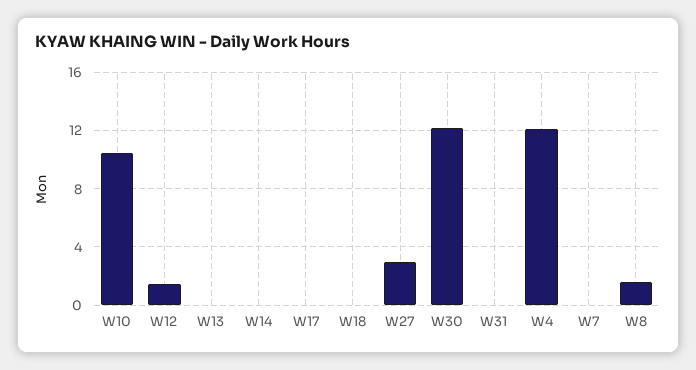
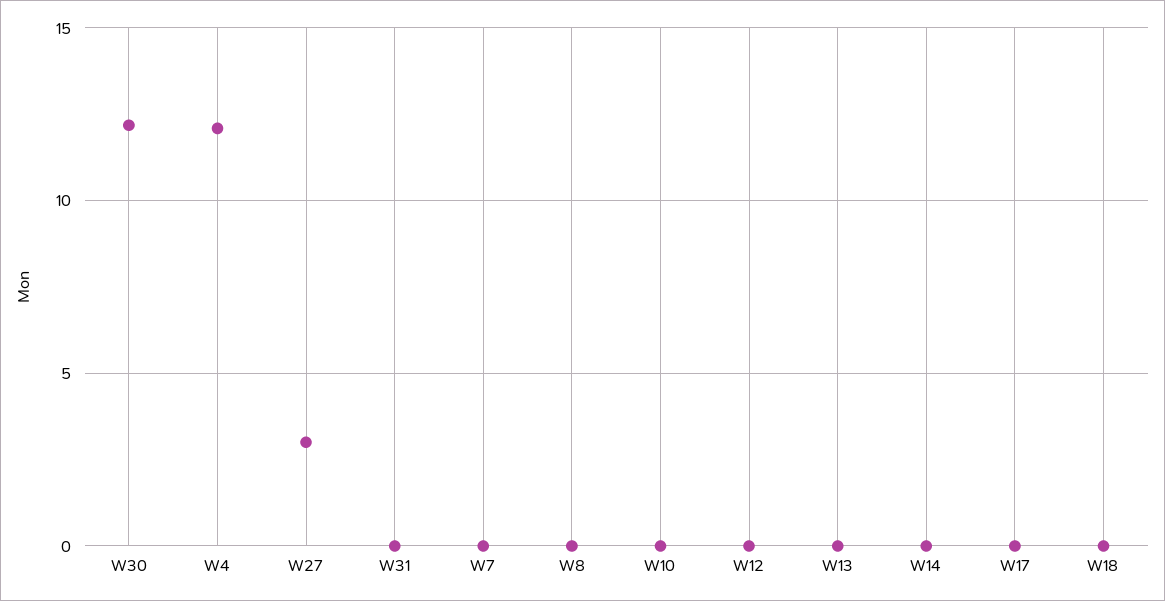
W10: 10.5 -> 0
W12: 1.5 -> 0
W8: 1.5 -> 0

